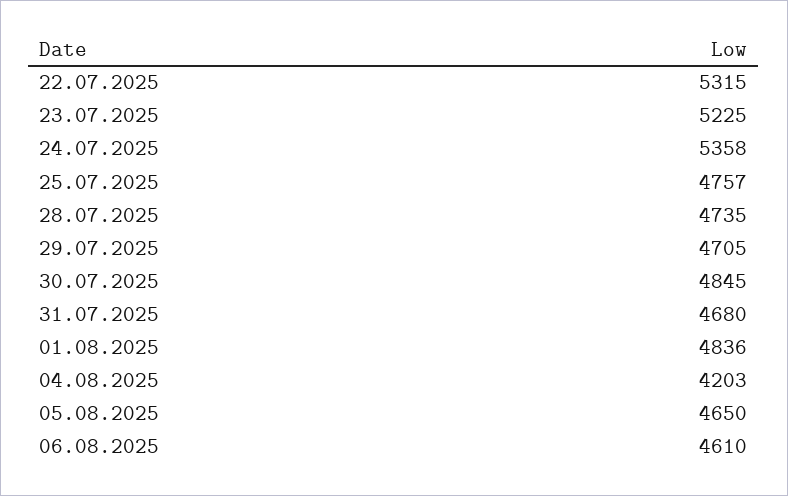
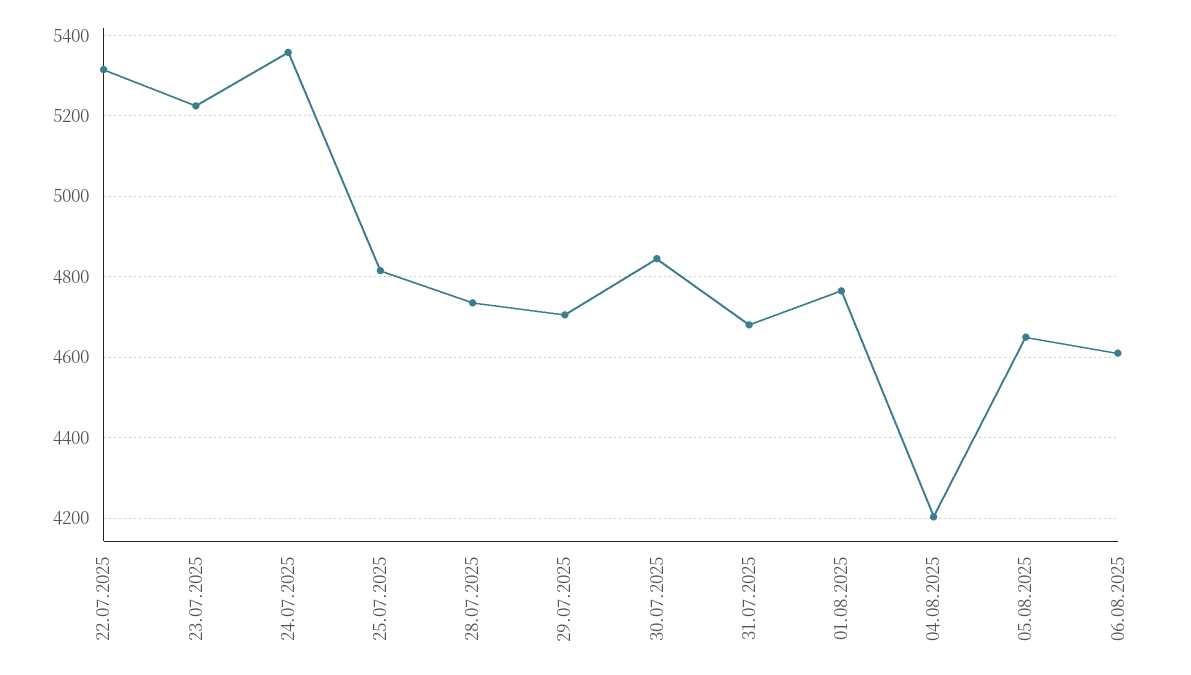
25.07.2025: 4757 -> 4820
01.08.2025: 4836 -> 4760

